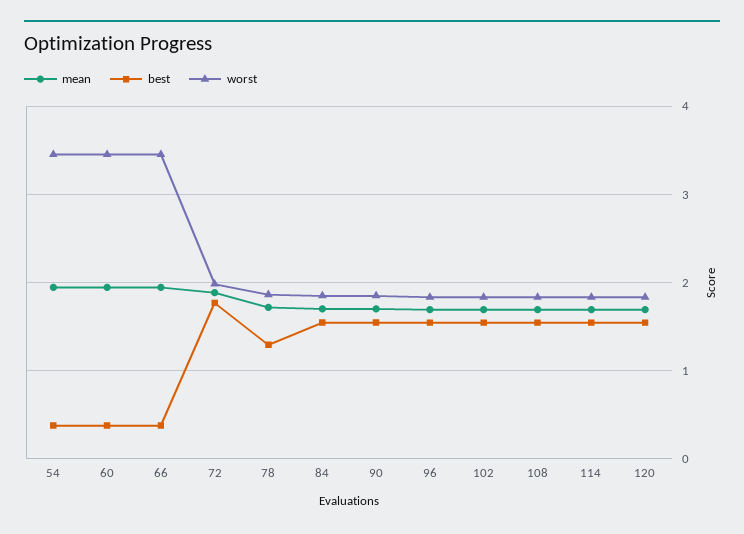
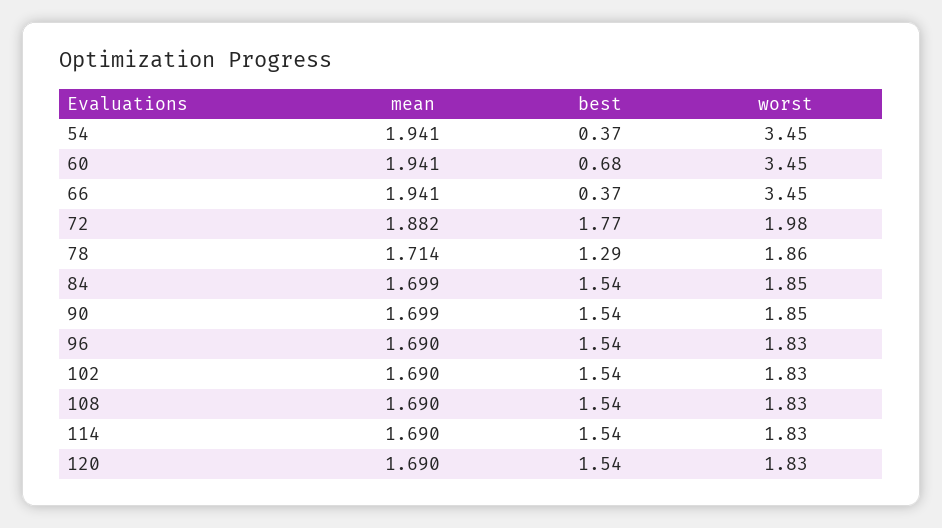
best, 60: 0.4 -> 0.68

